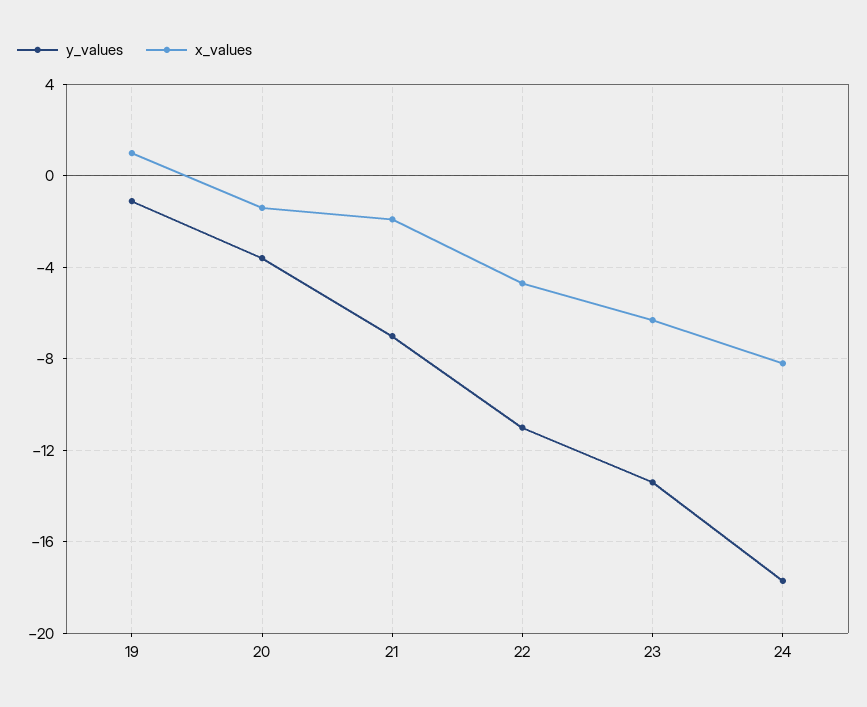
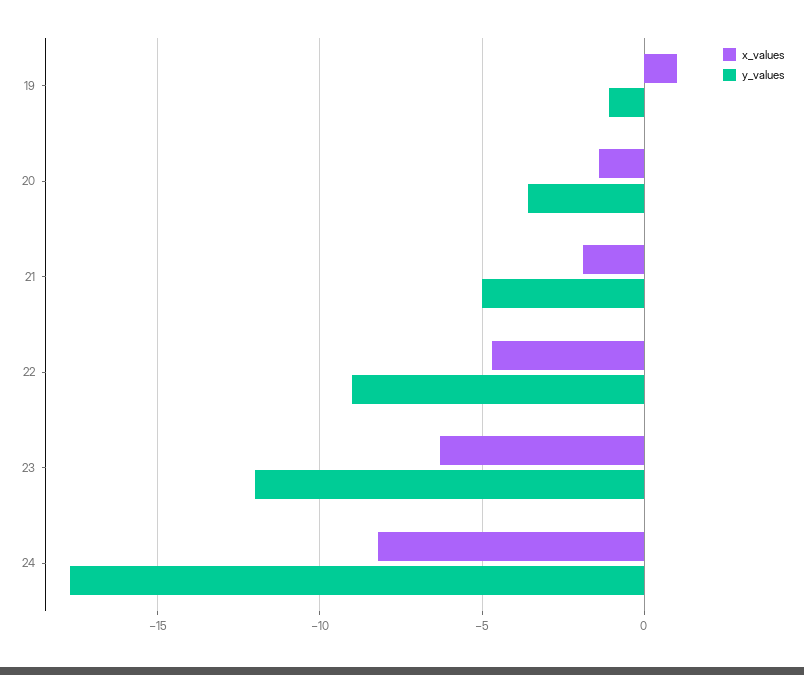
y_values, 21: -7 -> -5
y_values, 22: -11 -> -9
y_values, 23: -13.5 -> -12

